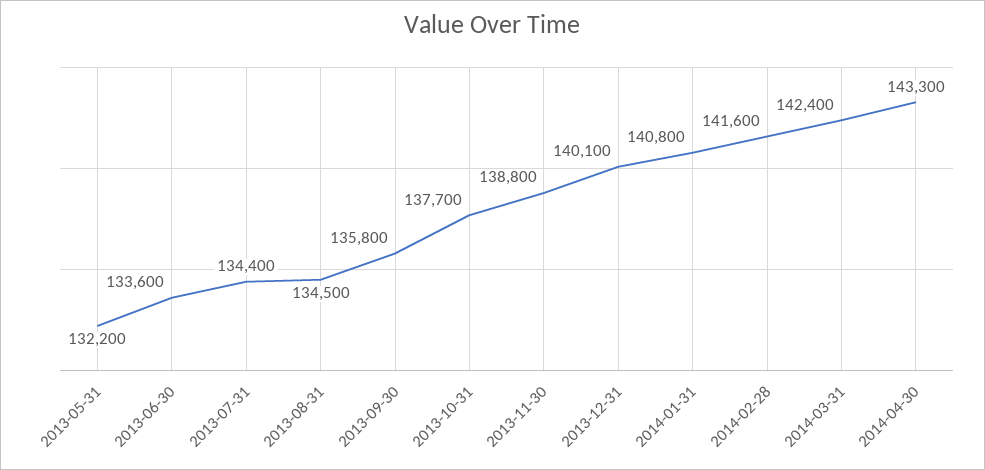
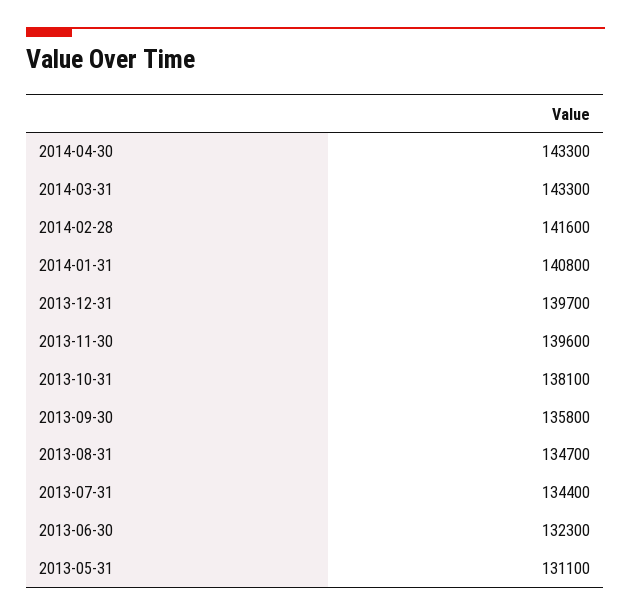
2013-05-31: 132200 -> 131100
2013-06-30: 133600 -> 132300
2013-08-31: 134500 -> 134700
2013-10-31: 137700 -> 138100
2013-11-30: 138800 -> 139600
2013-12-31: 140100 -> 139700
2014-03-31: 142400 -> 143300

